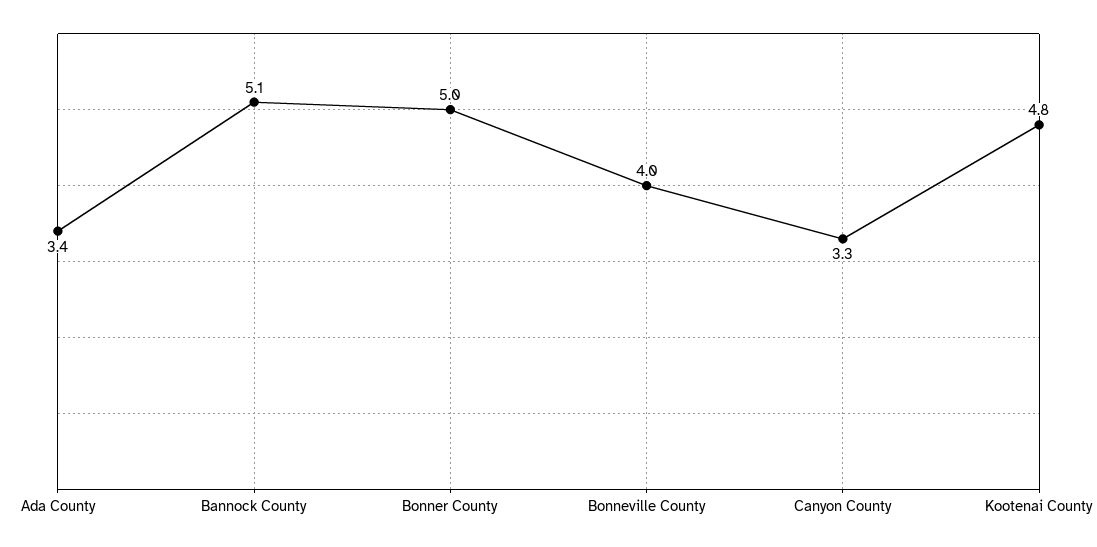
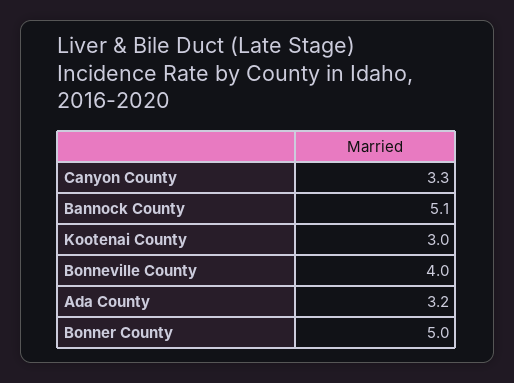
Ada County: 3.4 -> 3.2
Kootenai County: 4.8 -> 3

